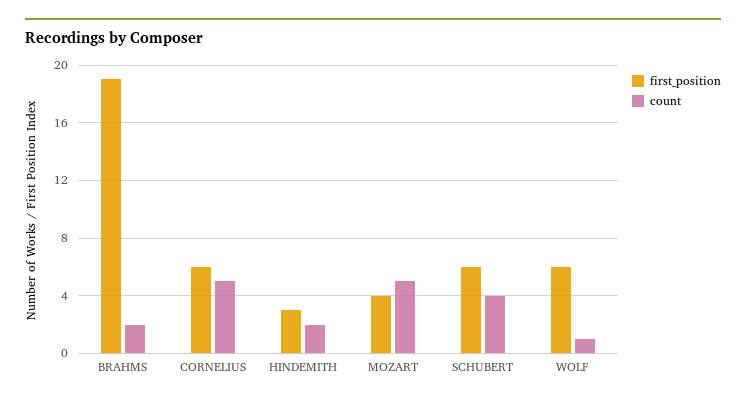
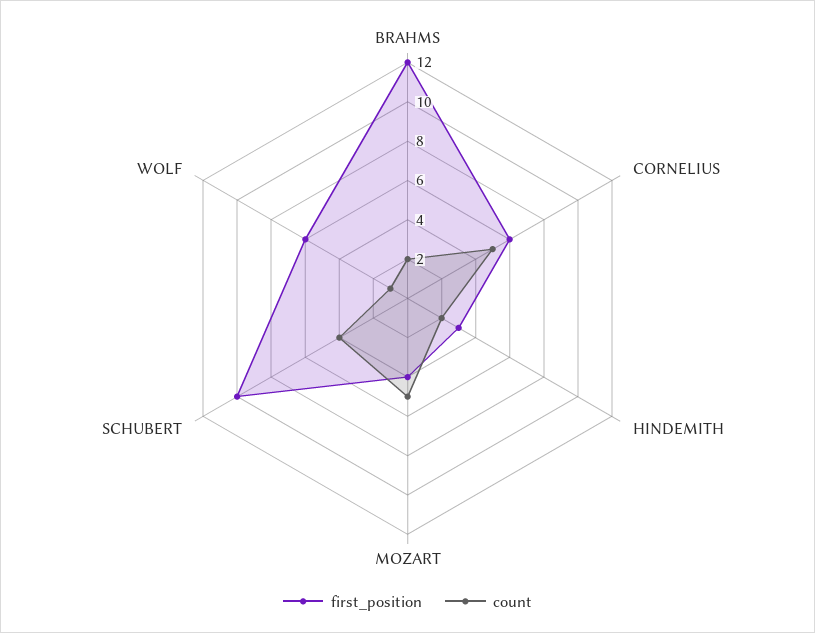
first_position, BRAHMS: 19 -> 12
first_position, SCHUBERT: 6 -> 10

